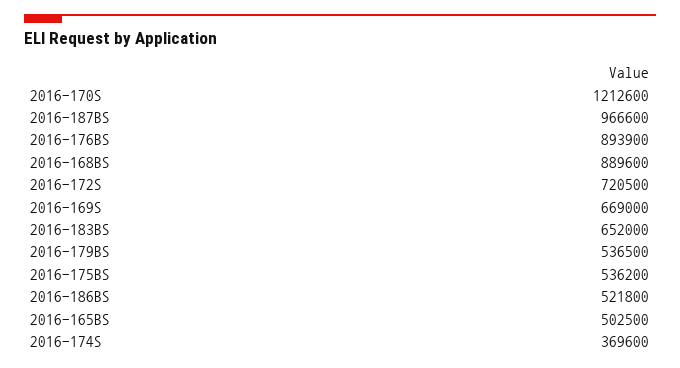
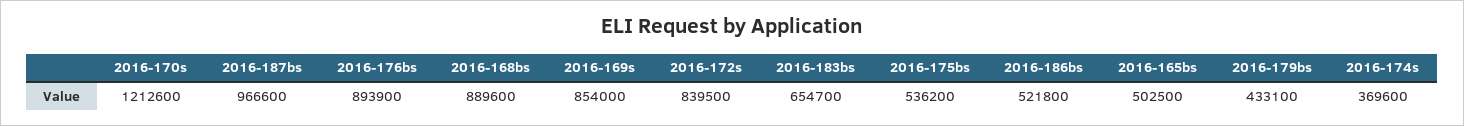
2016-172S: 720500 -> 839500
2016-169S: 669000 -> 854000
2016-183BS: 652000 -> 654700
2016-179BS: 536500 -> 433100

